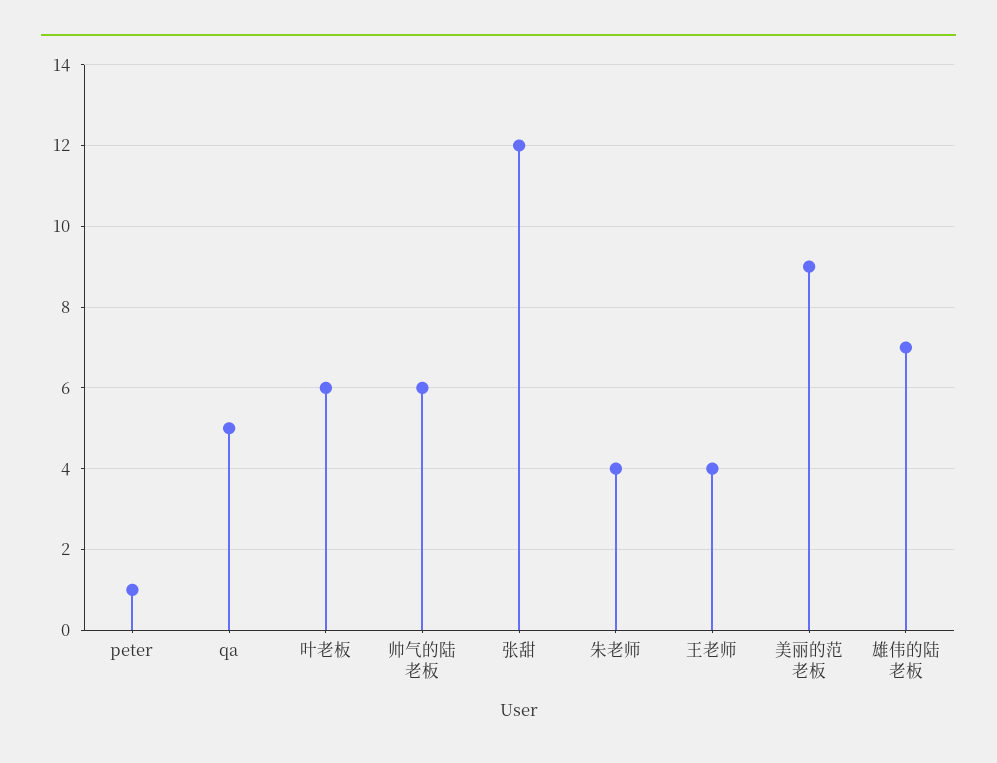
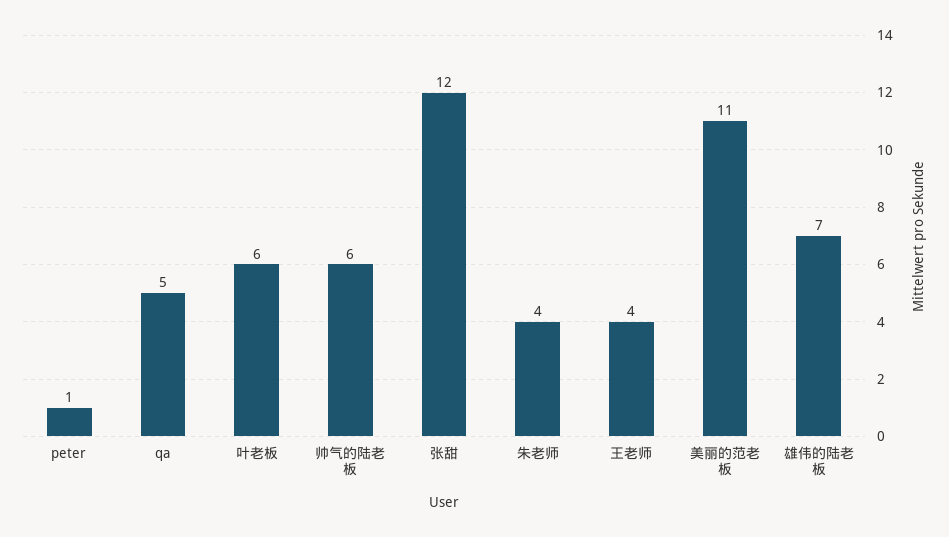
美丽的范老板: 9 -> 11

